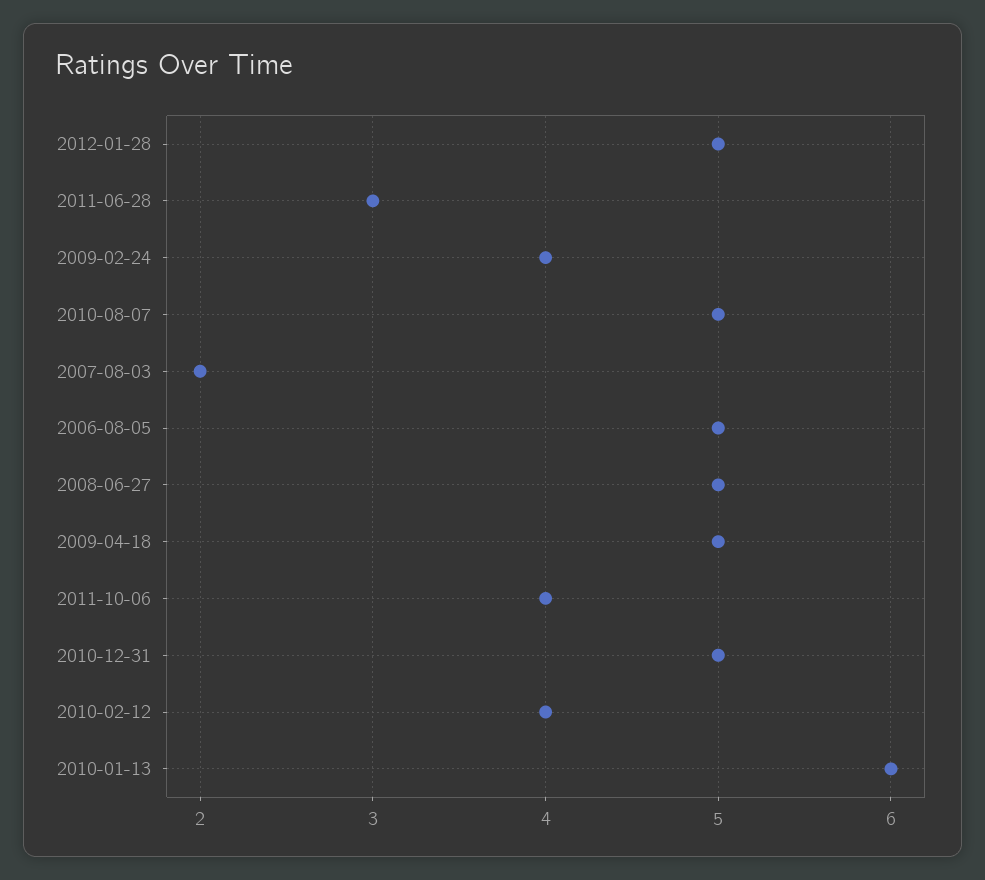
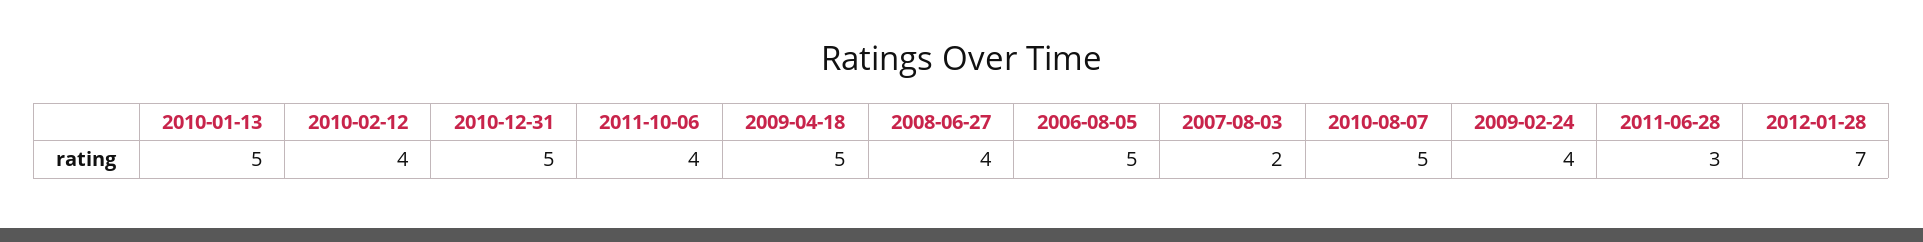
2012-01-28: 5 -> 7
2008-06-27: 5 -> 4
2010-01-13: 6 -> 5

